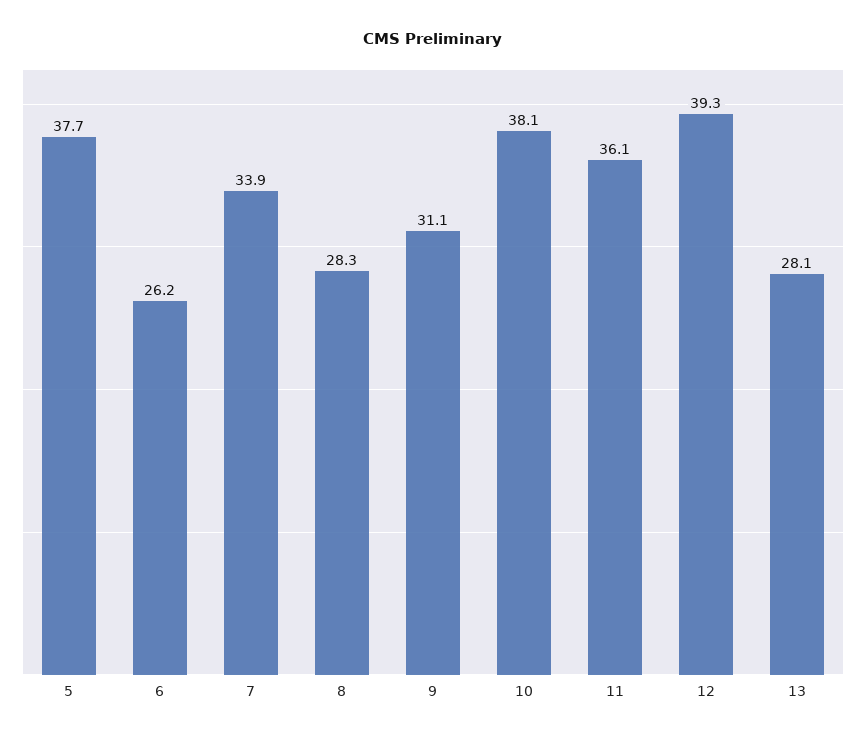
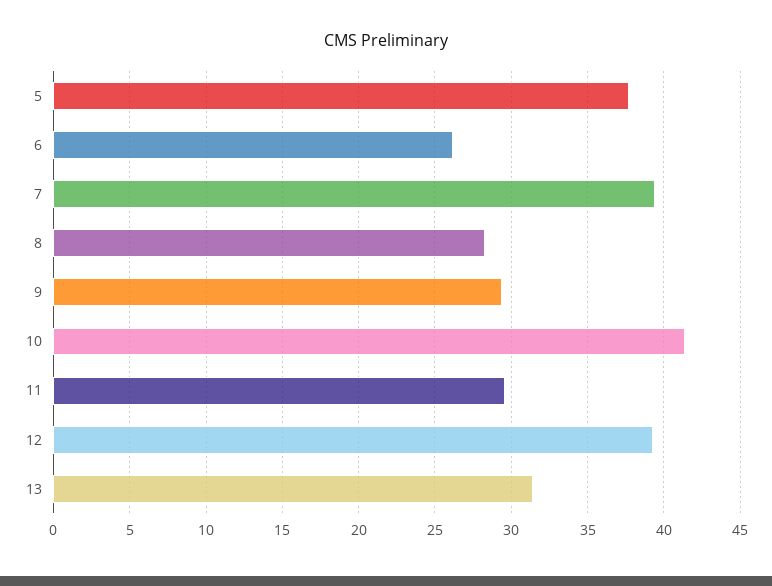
7: 33.9 -> 39.5
9: 31.1 -> 29.5
10: 38.1 -> 41.5
11: 36.1 -> 29.5
13: 28.1 -> 31.5

